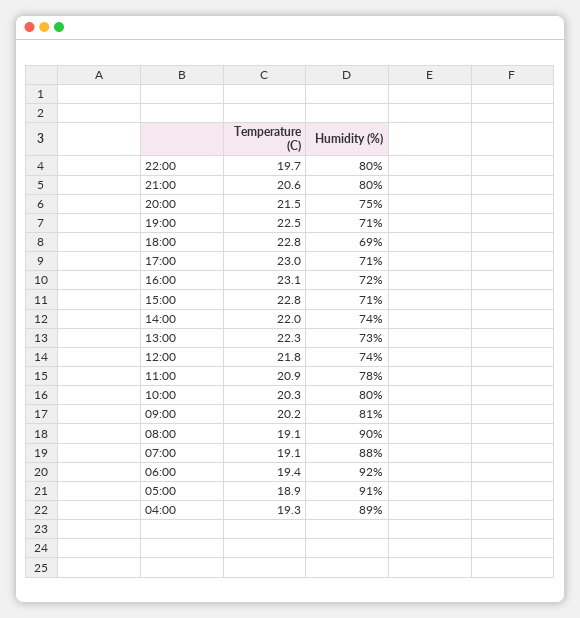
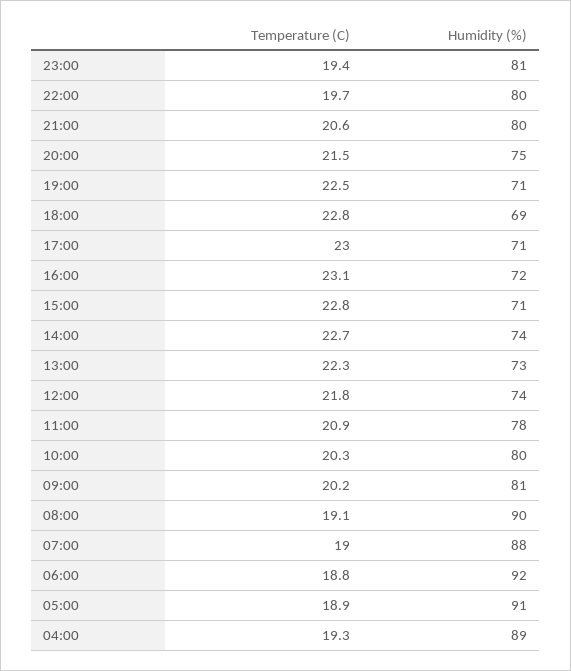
Temperature (C), 14:00: 22 -> 22.7
Temperature (C), 07:00: 19.1 -> 19
Temperature (C), 06:00: 19.4 -> 18.8
Temperature (C), 23:00: none -> 19.4
Humidity (%), 23:00: none -> 81

